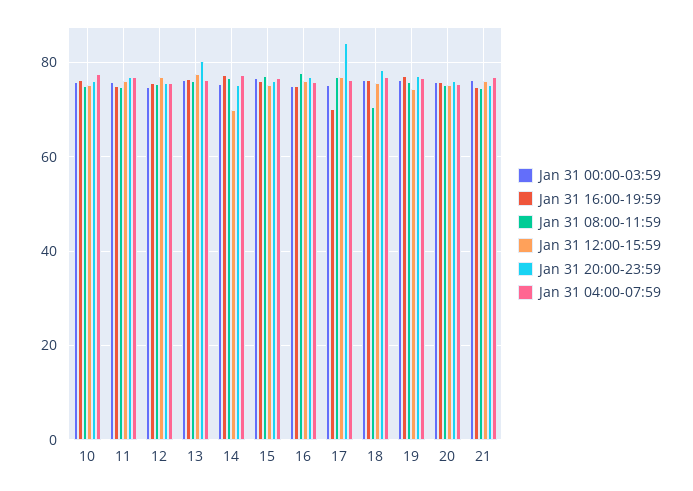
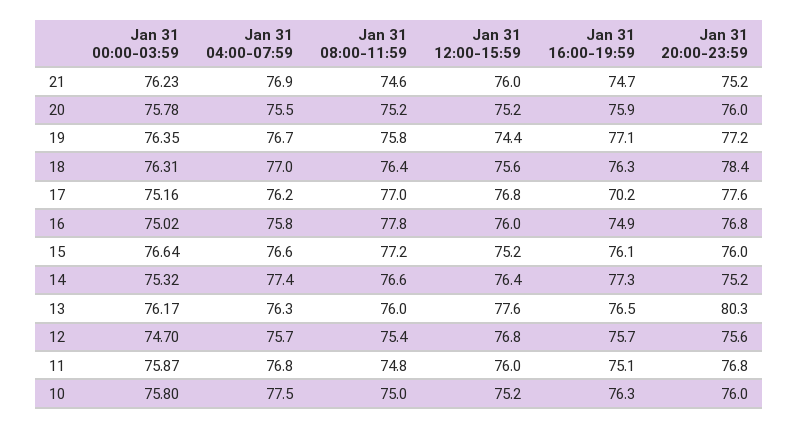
Jan 31 12:00-15:59, 14: 70 -> 76.4
Jan 31 20:00-23:59, 17: 84 -> 77.6
Jan 31 08:00-11:59, 18: 70 -> 76.4

